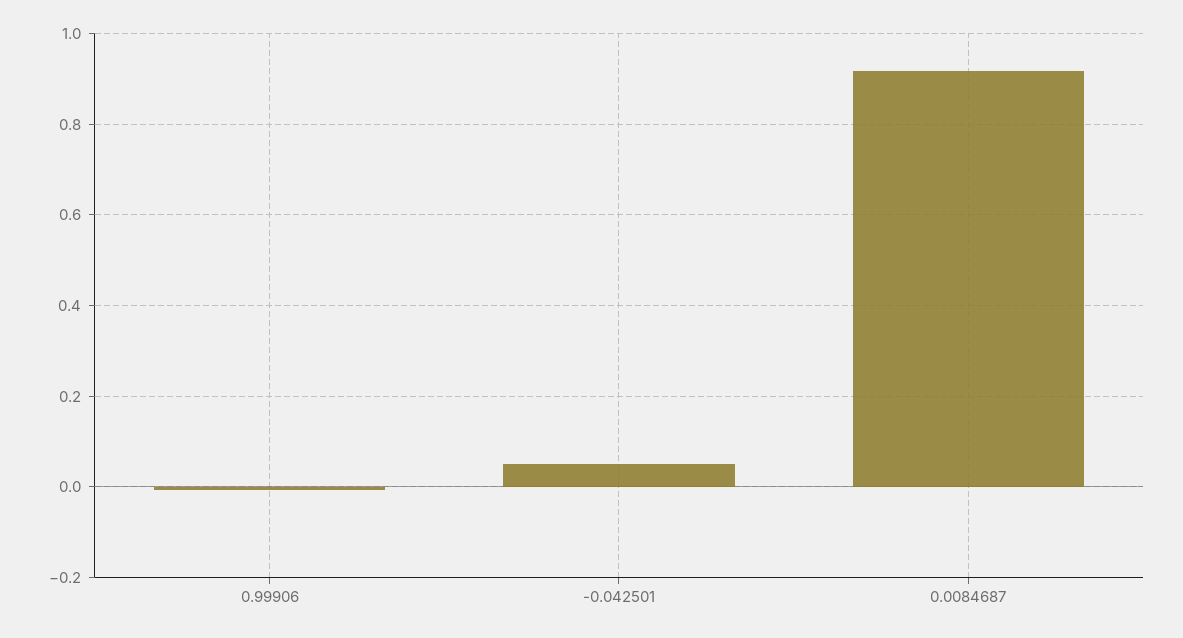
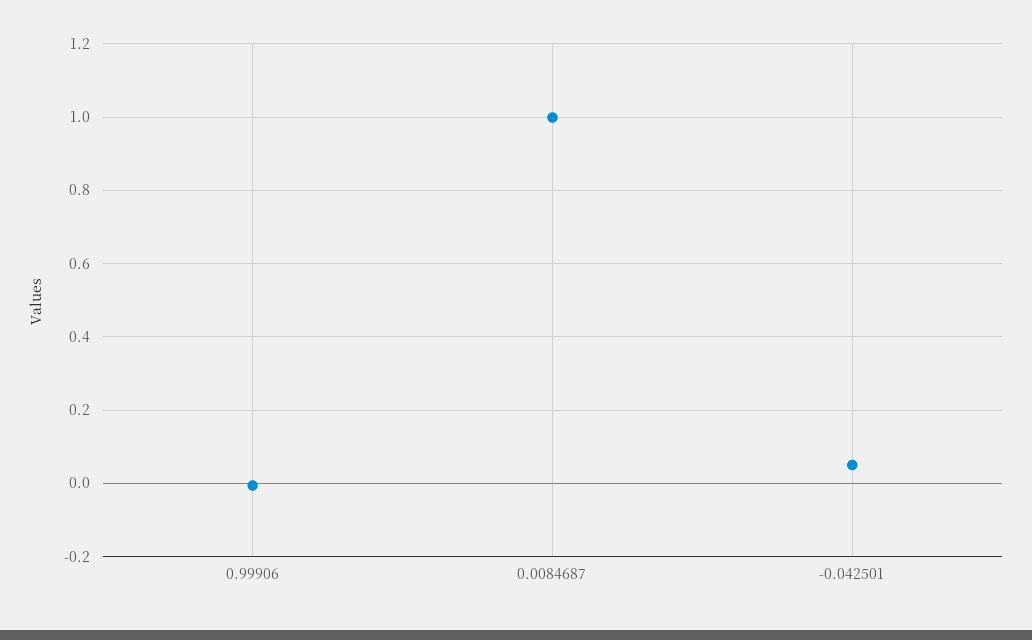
0.0084687: 0.92 -> 1

